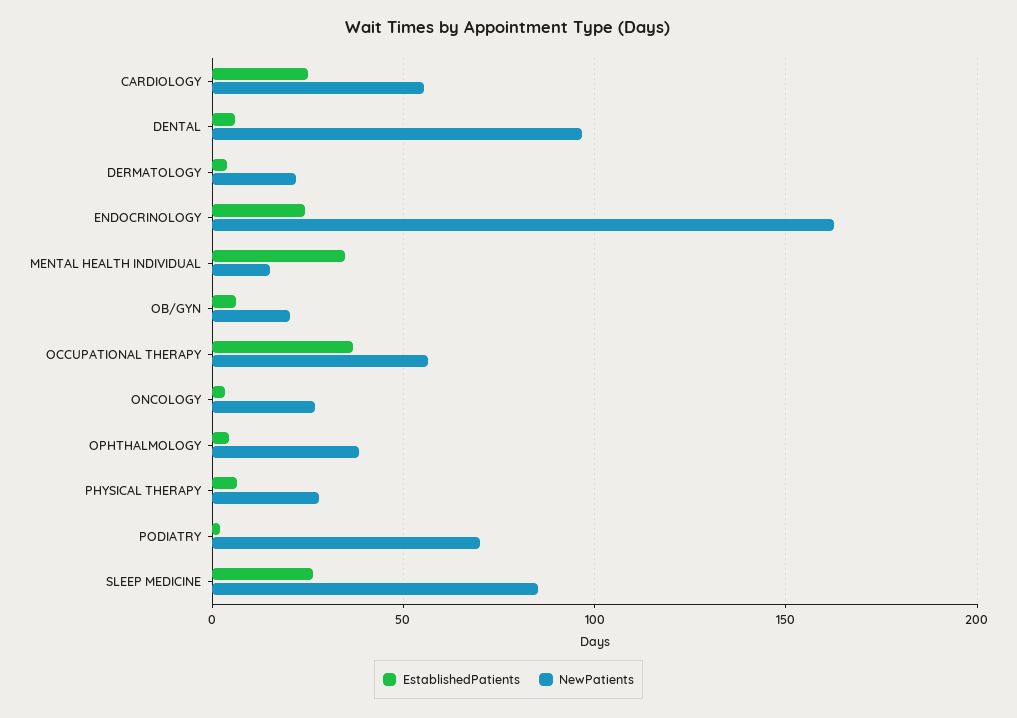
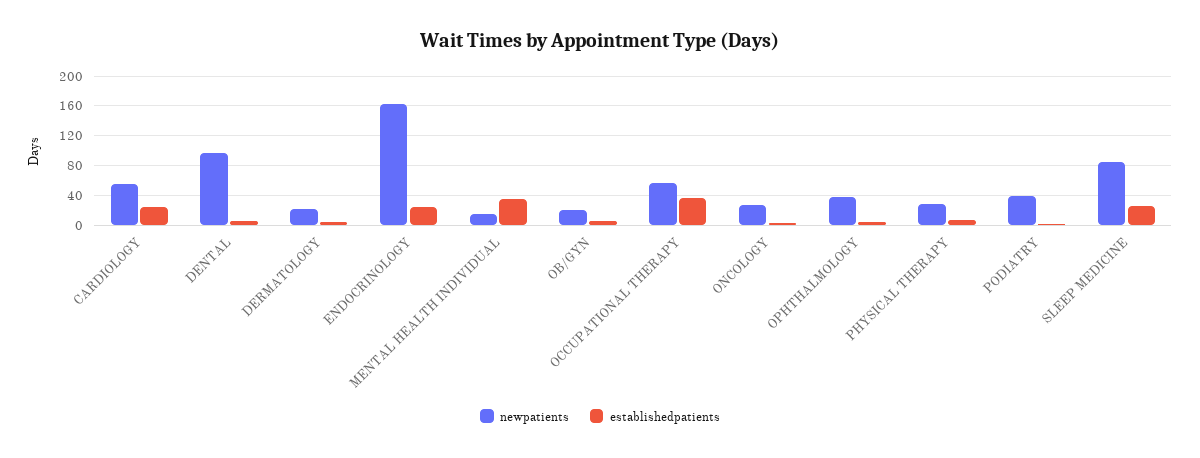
NewPatients, PODIATRY: 70 -> 40

